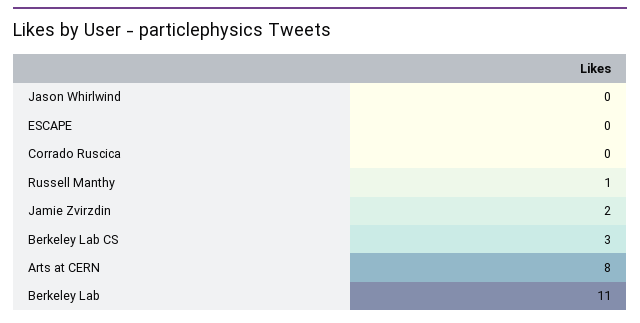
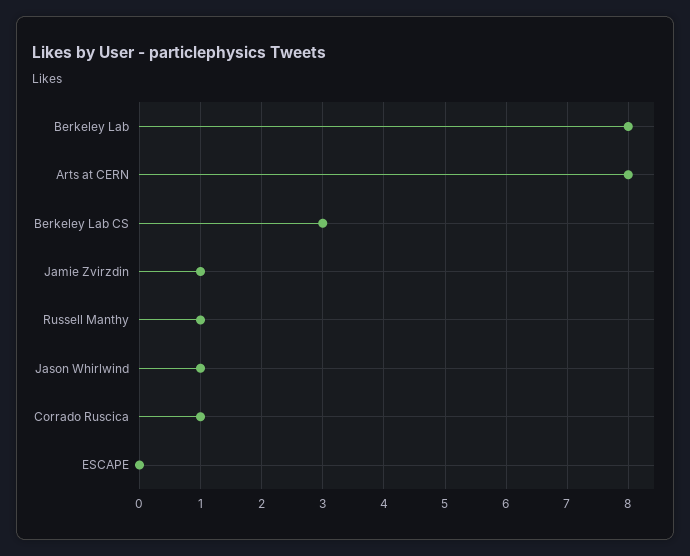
Jason Whirlwind: 0 -> 1
Corrado Ruscica: 0 -> 1
Jamie Zvirzdin: 2 -> 1
Berkeley Lab: 11 -> 8

